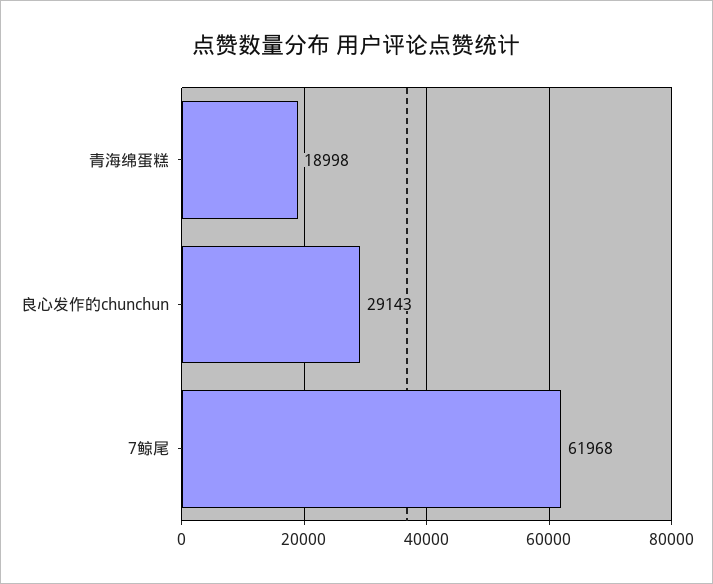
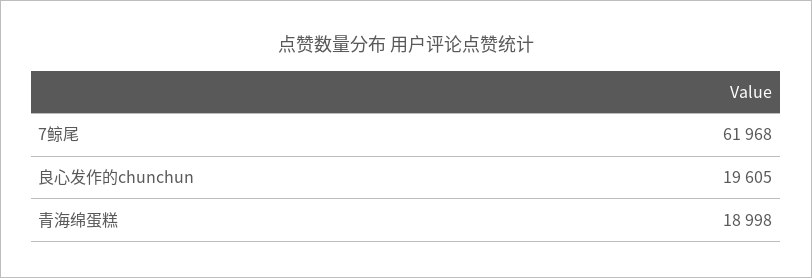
良心发作的chunchun: 29143 -> 19605

